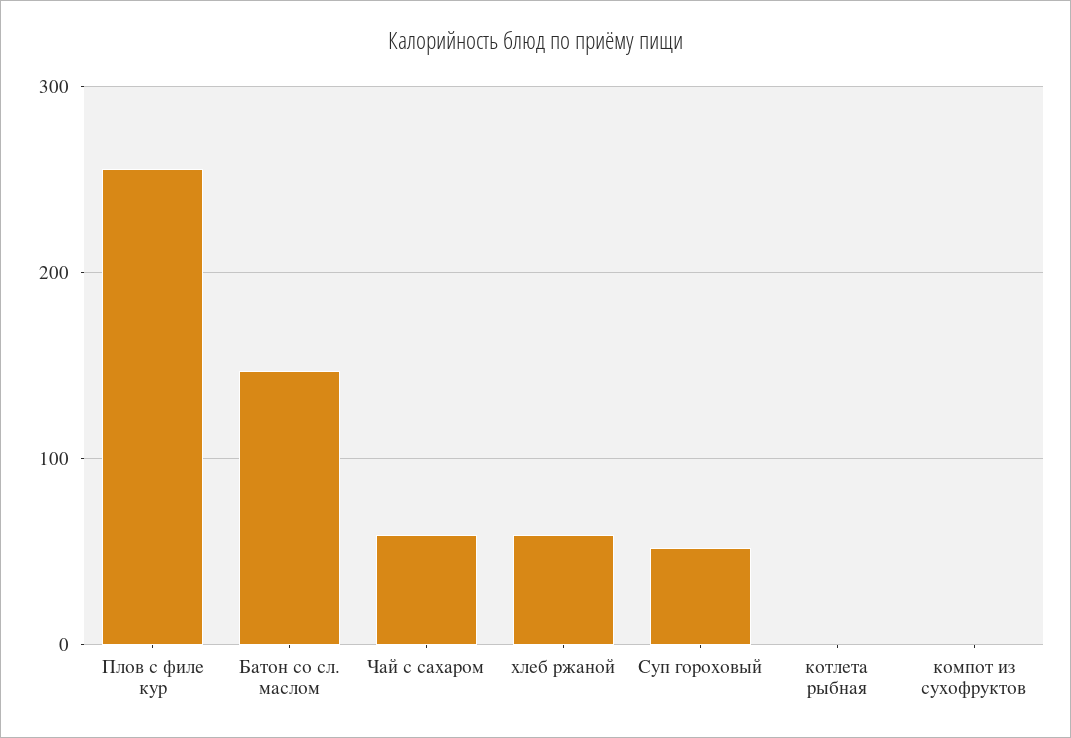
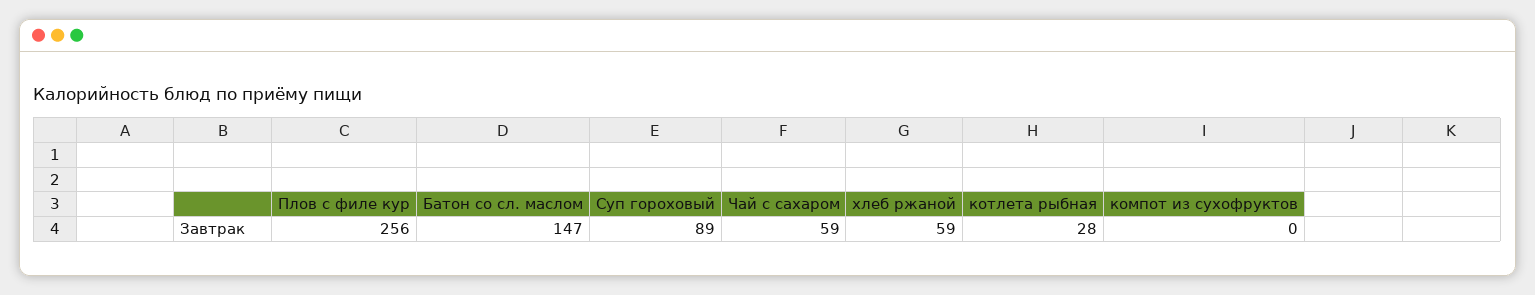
Суп гороховый: 50 -> 89
котлета рыбная: 0 -> 28

